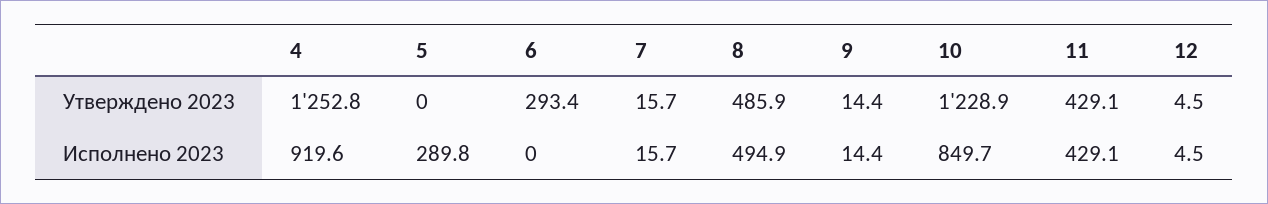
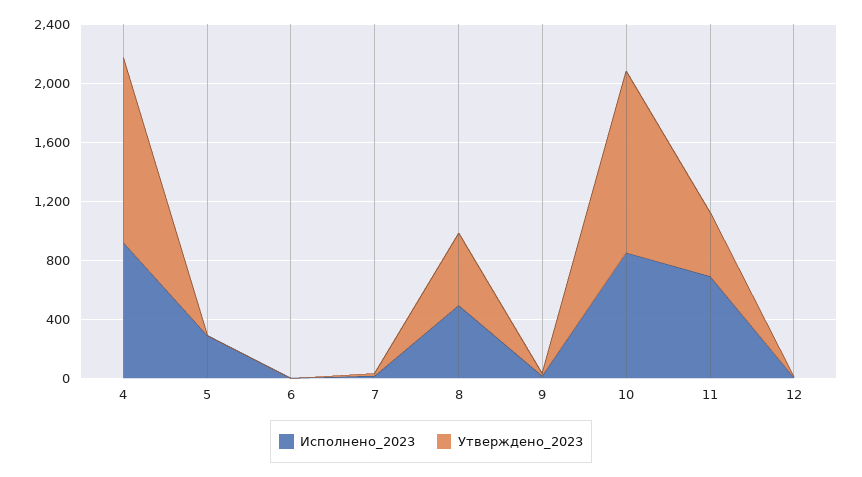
Утверждено 2023, 6: 293.4 -> 0
Исполнено 2023, 11: 429.1 -> 700

